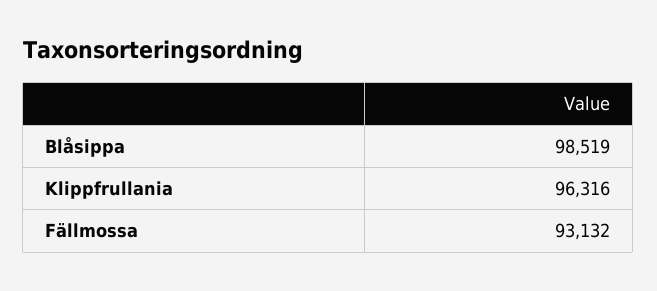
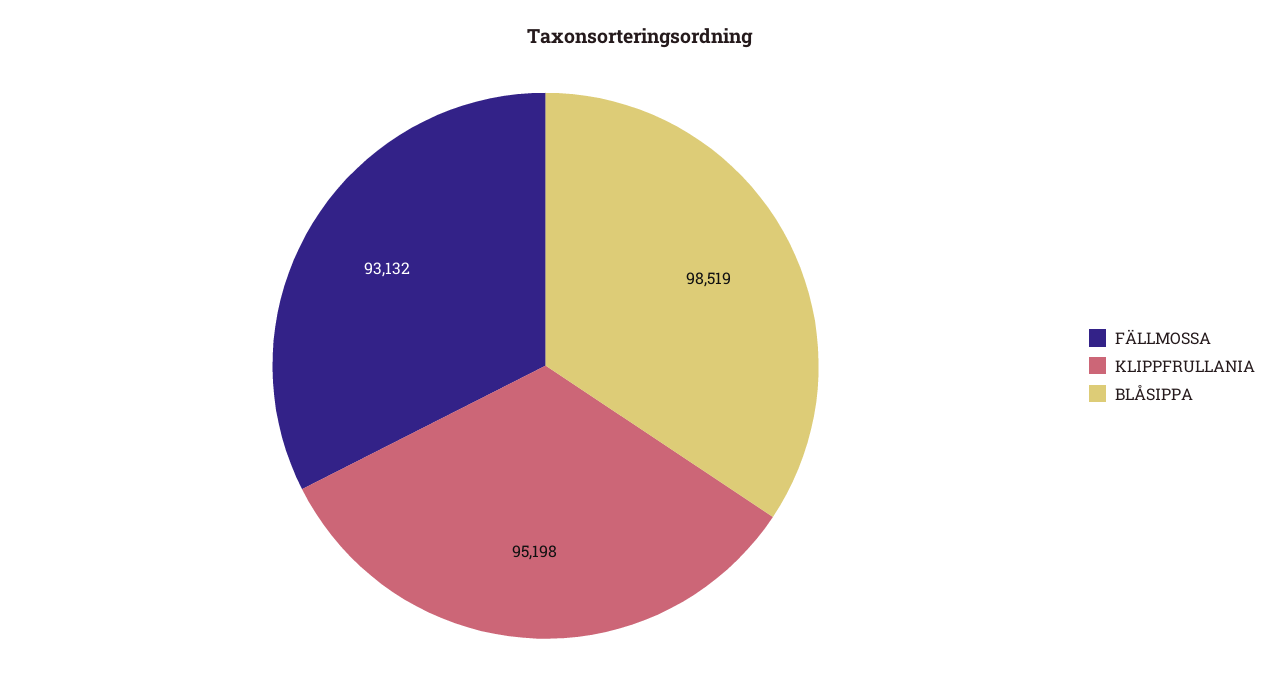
Klippfrullania: 96316 -> 95198

